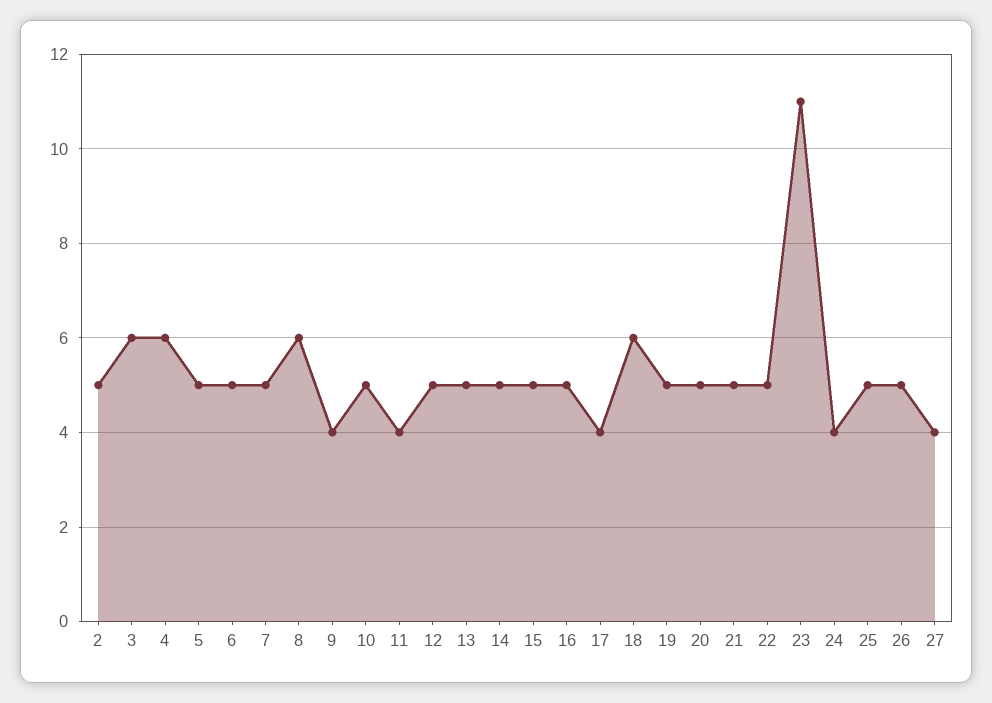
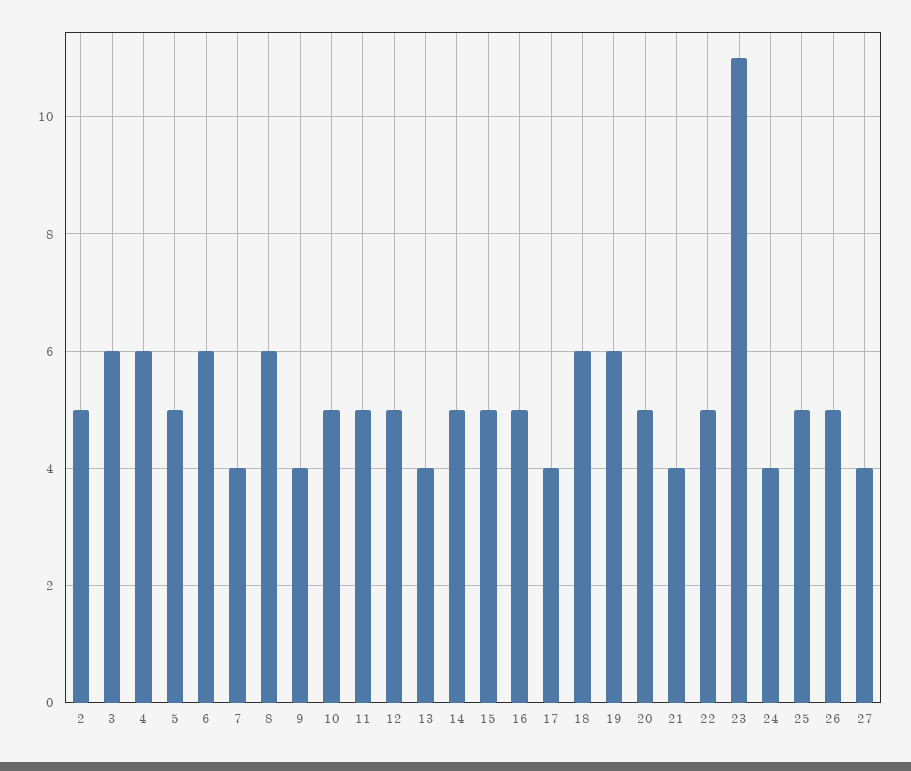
6: 5 -> 6
7: 5 -> 4
11: 4 -> 5
13: 5 -> 4
19: 5 -> 6
21: 5 -> 4

